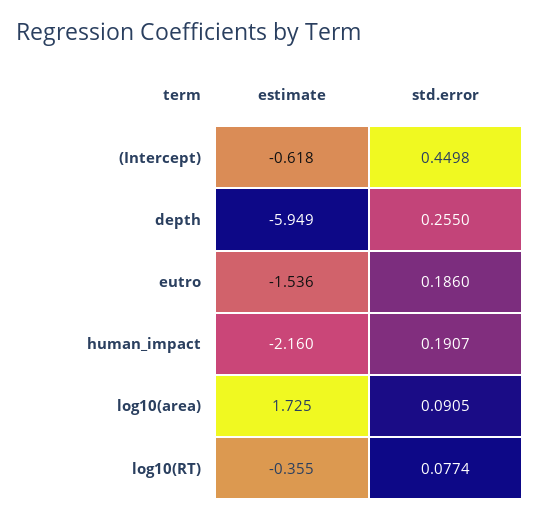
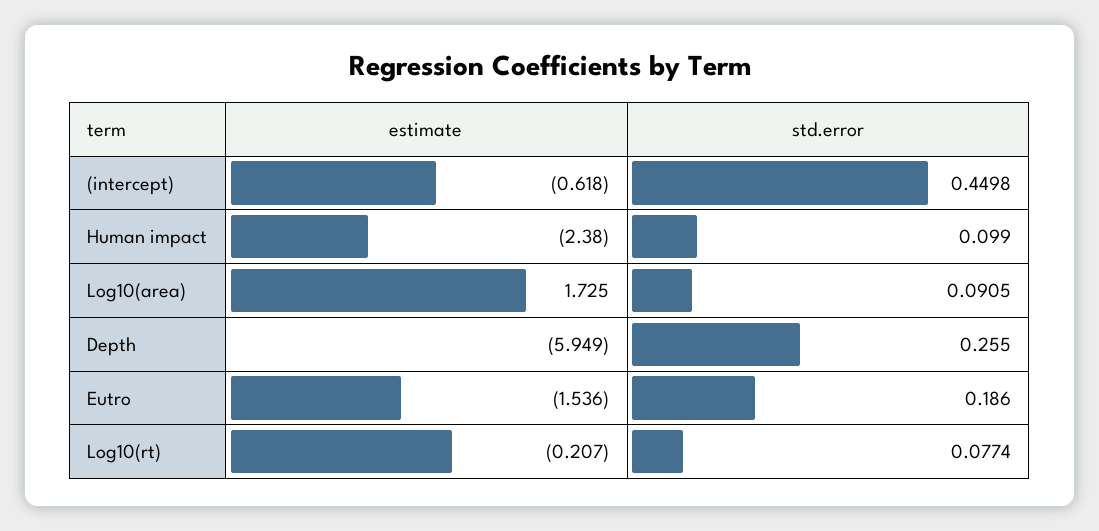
estimate, human_impact: -2.16 -> -2.38
std.error, human_impact: 0.1907 -> 0.099
estimate, log10(RT): -0.355 -> -0.207

